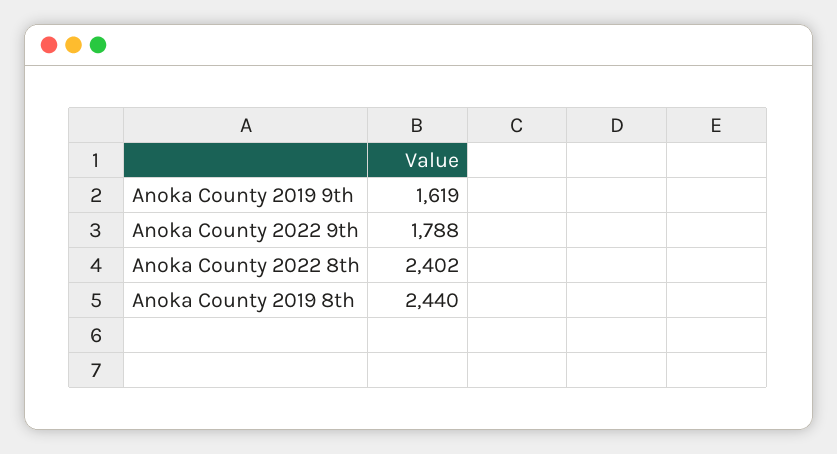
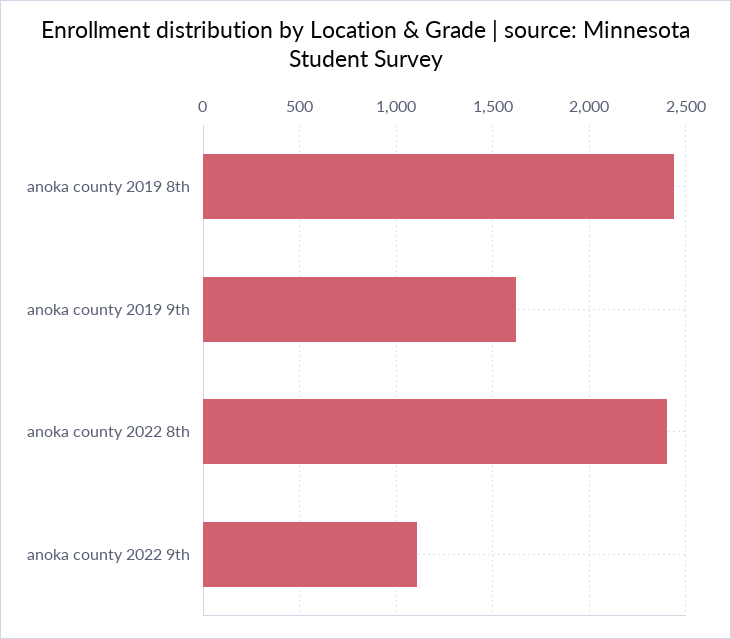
Anoka County 2022 9th: 1788 -> 1100

